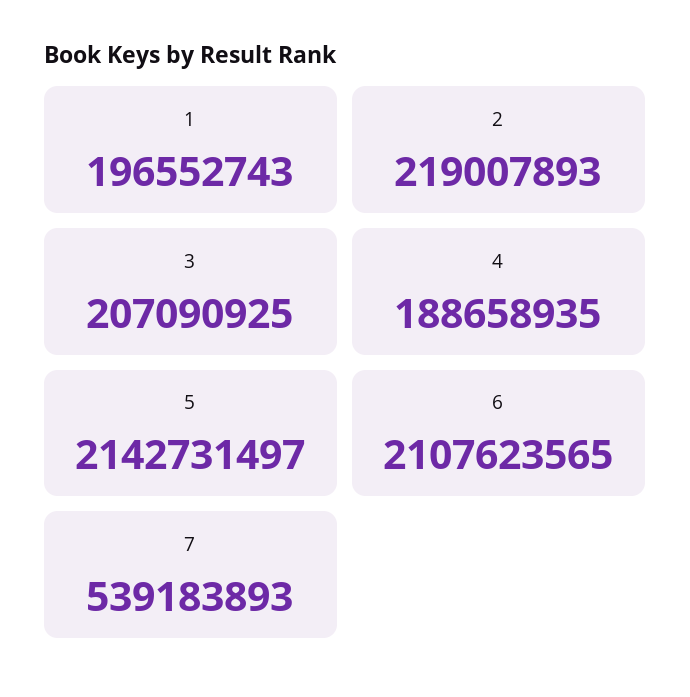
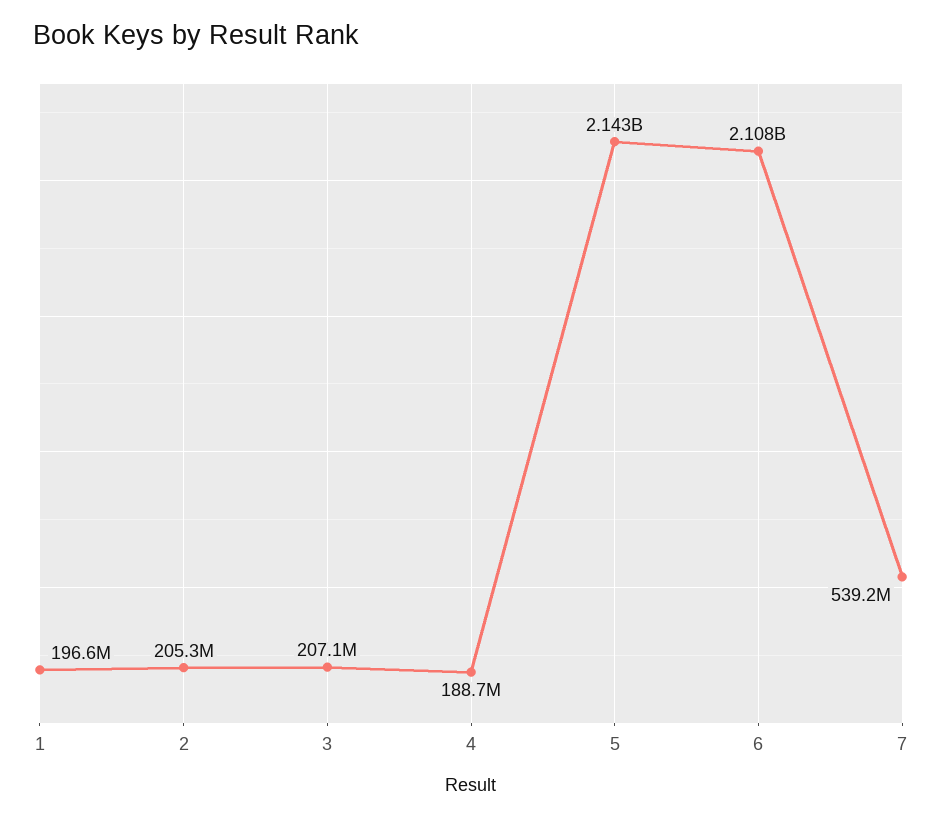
2: 219007893 -> 205300000

